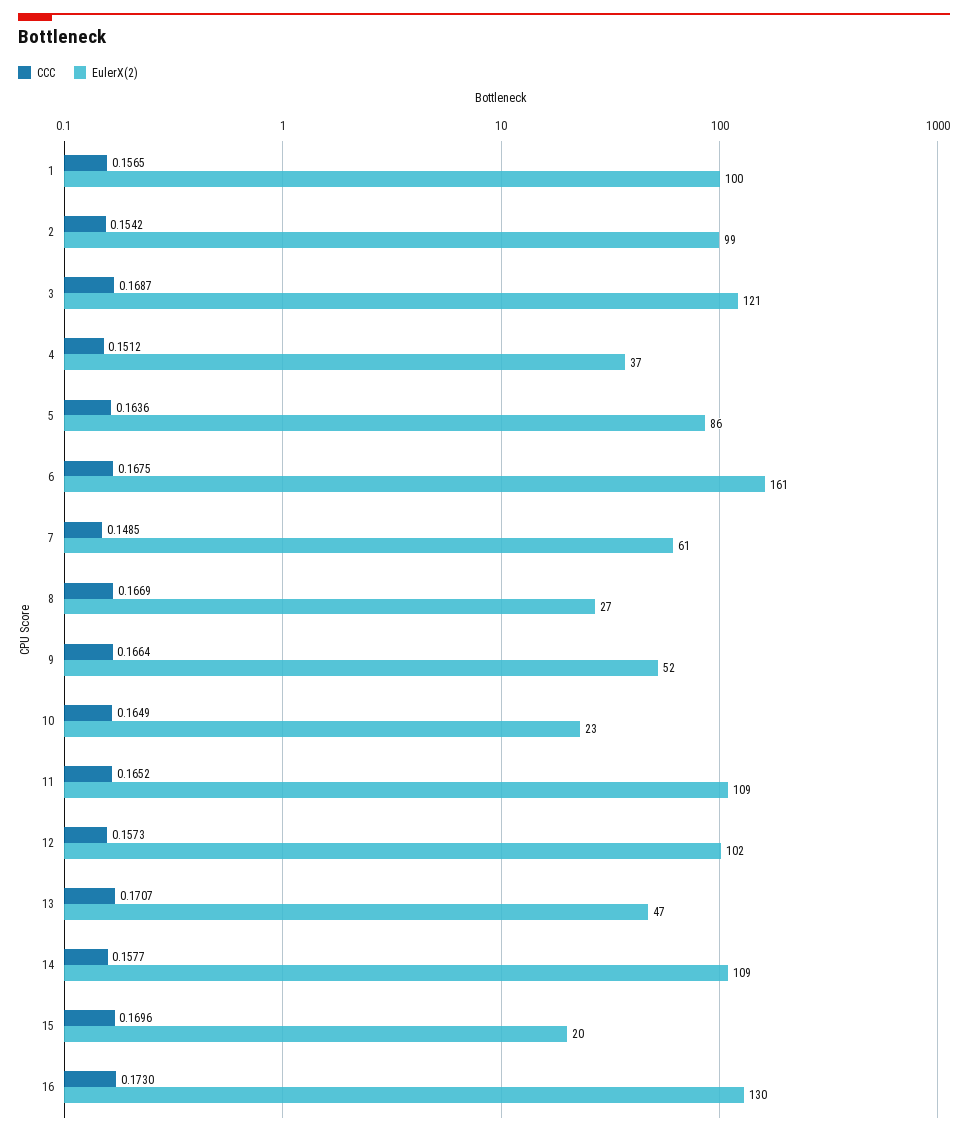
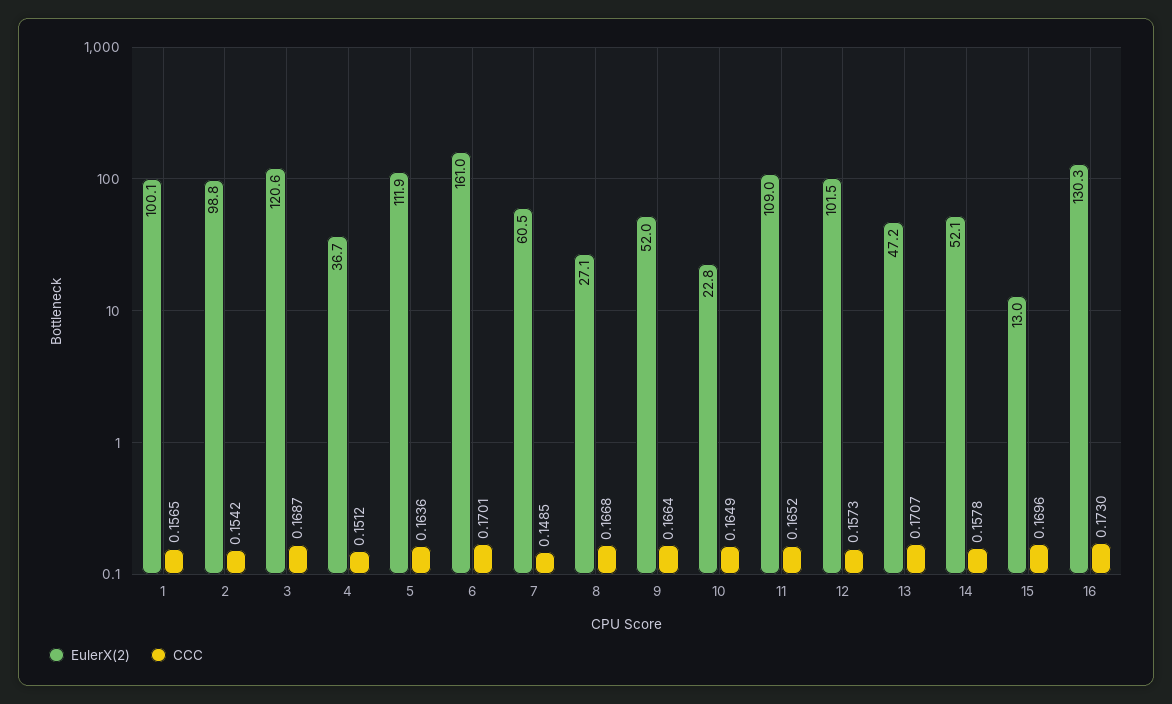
EulerX(2), 5: 86 -> 111.9
CCC, 6: 0.1675 -> 0.1701
CCC, 8: 0.1669 -> 0.1668
CCC, 14: 0.1577 -> 0.1578
EulerX(2), 14: 109 -> 52.1
EulerX(2), 15: 20 -> 13

